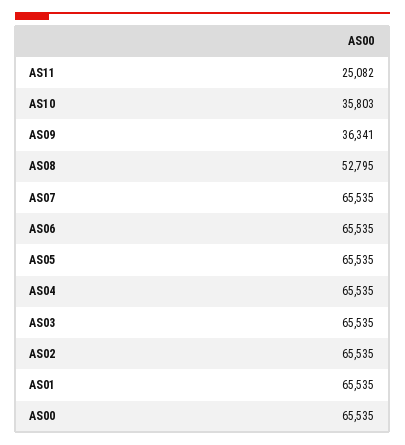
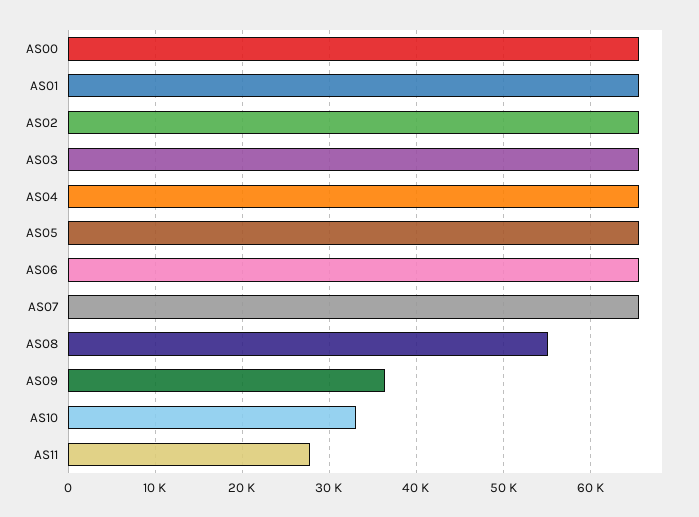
AS11: 25082 -> 28000
AS10: 35803 -> 33000
AS08: 52795 -> 55000

